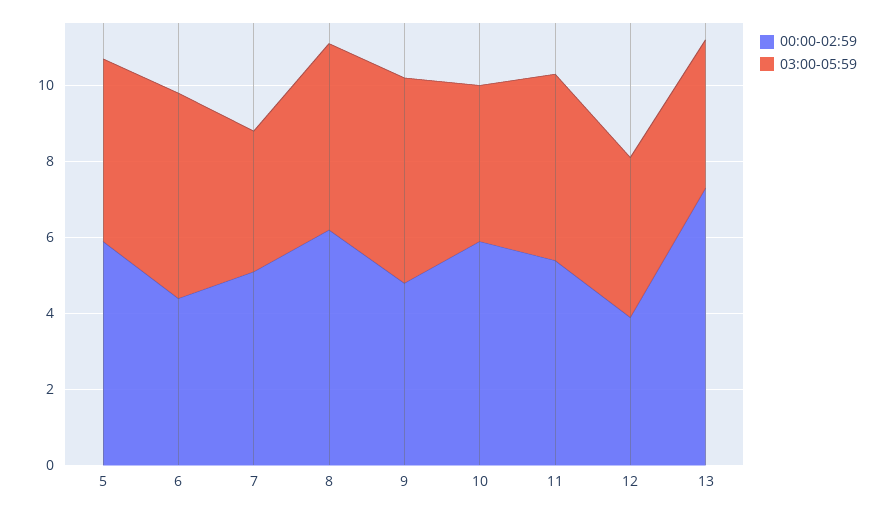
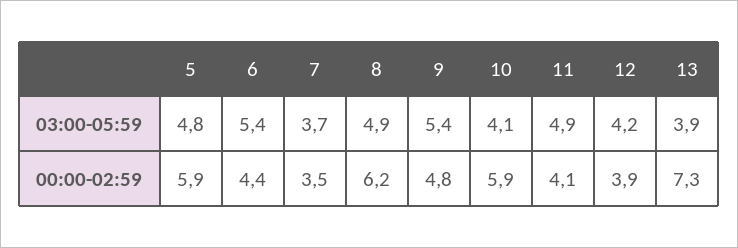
00:00-02:59, 7: 5 -> 3.5
00:00-02:59, 11: 5.5 -> 4.1

